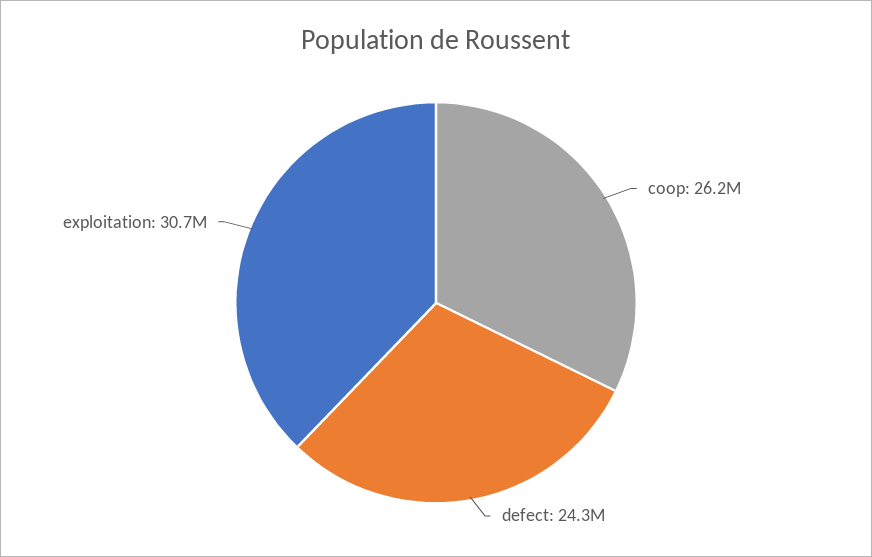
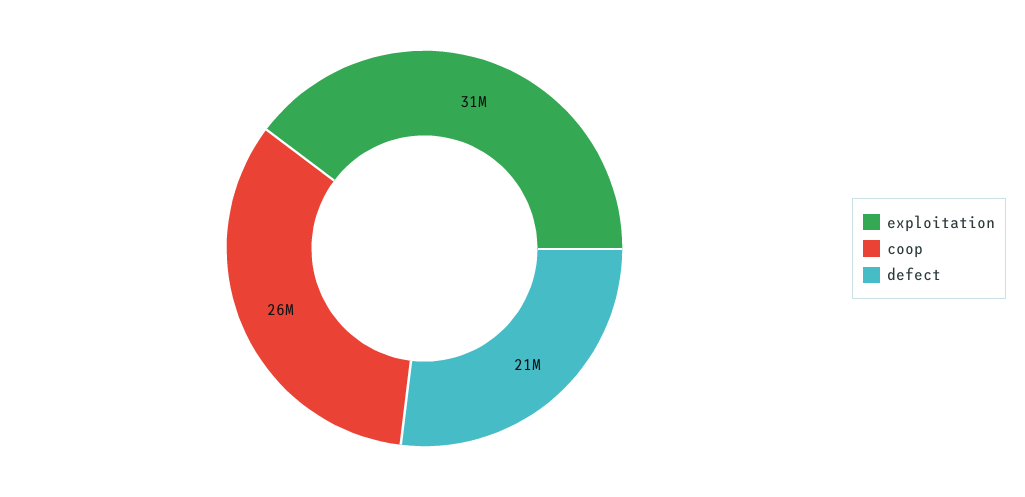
defect: 24300000 -> 21000000

